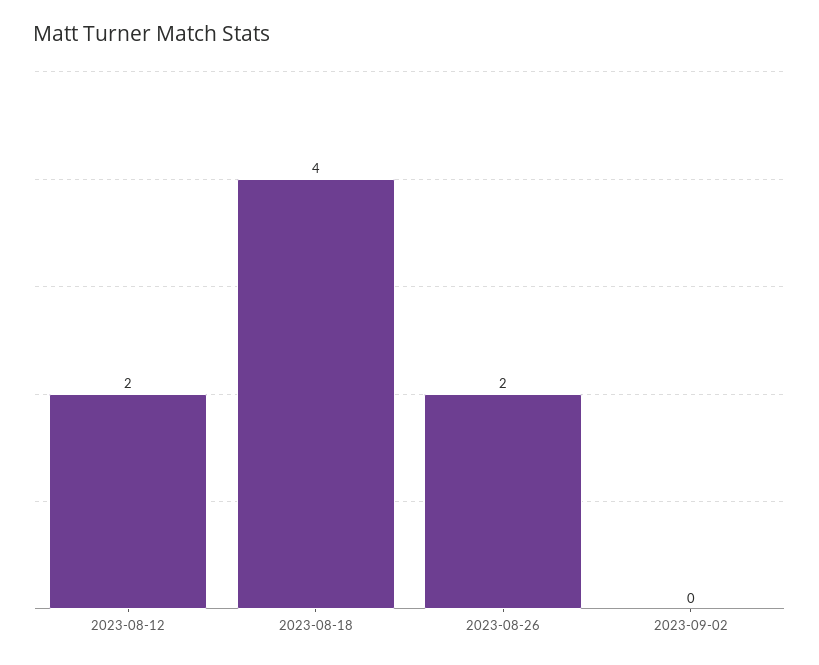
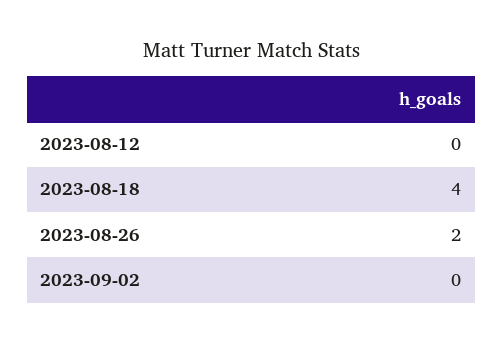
2023-08-12: 2 -> 0

